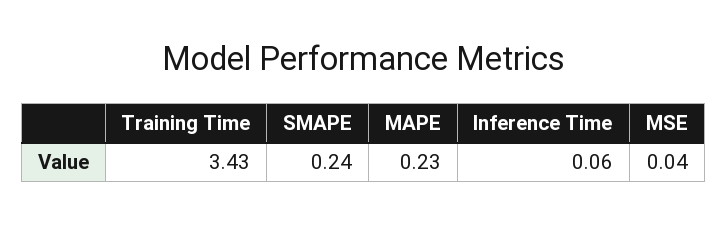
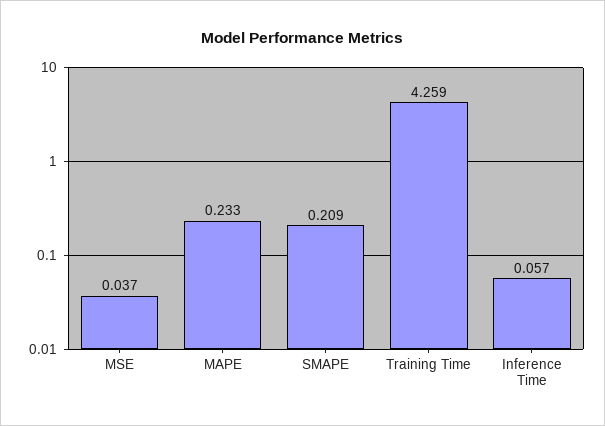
Training Time: 3.43 -> 4.259
SMAPE: 0.24 -> 0.209

